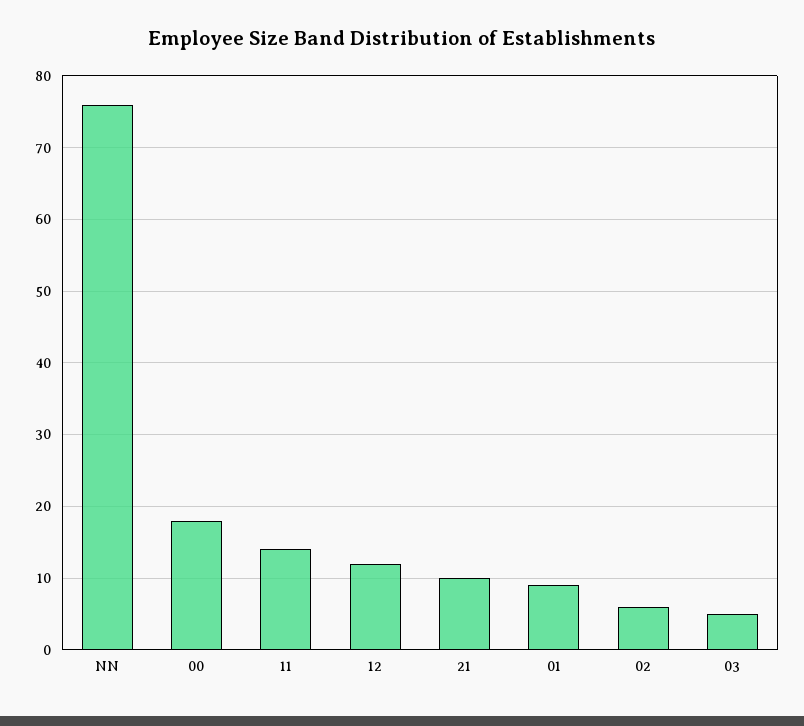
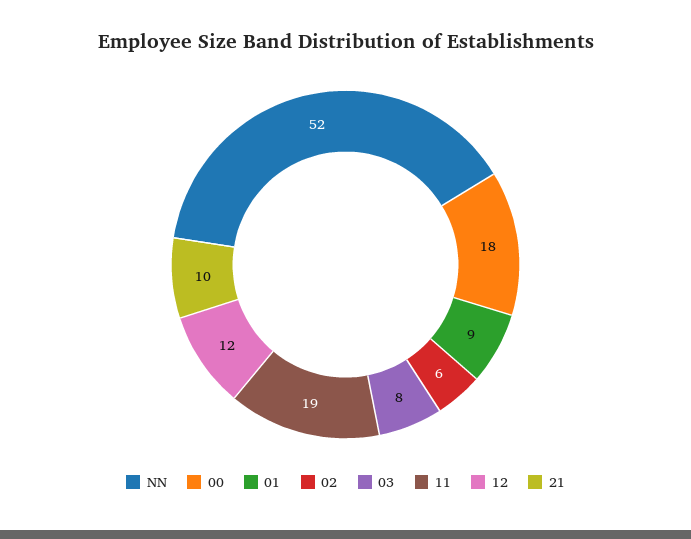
NN: 76 -> 52
11: 14 -> 19
03: 5 -> 8

